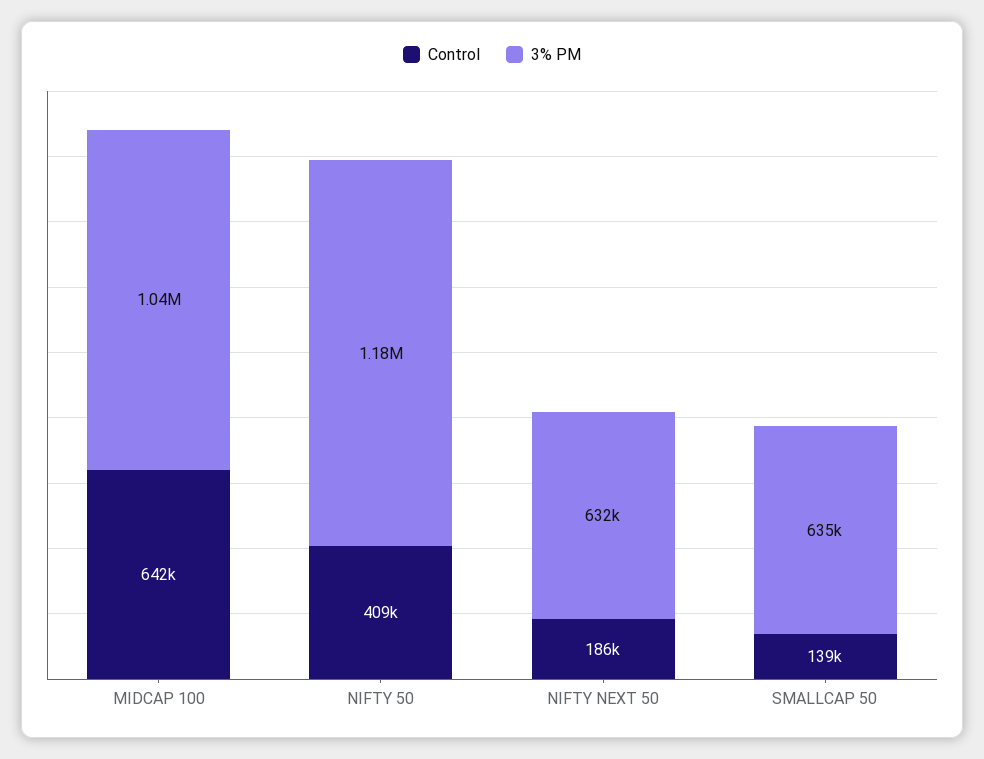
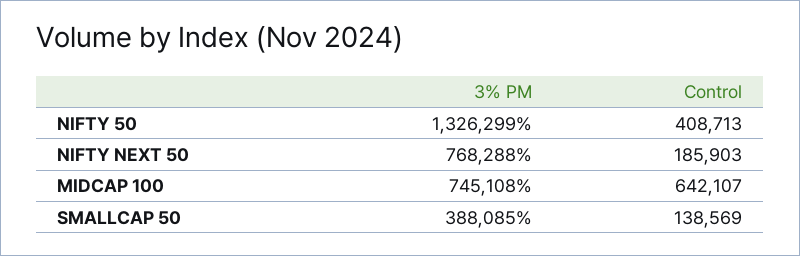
3% PM, MIDCAP 100: 1040000 -> 745108
3% PM, NIFTY 50: 1180000 -> 1326299
3% PM, NIFTY NEXT 50: 632000 -> 768288
3% PM, SMALLCAP 50: 635000 -> 388085

